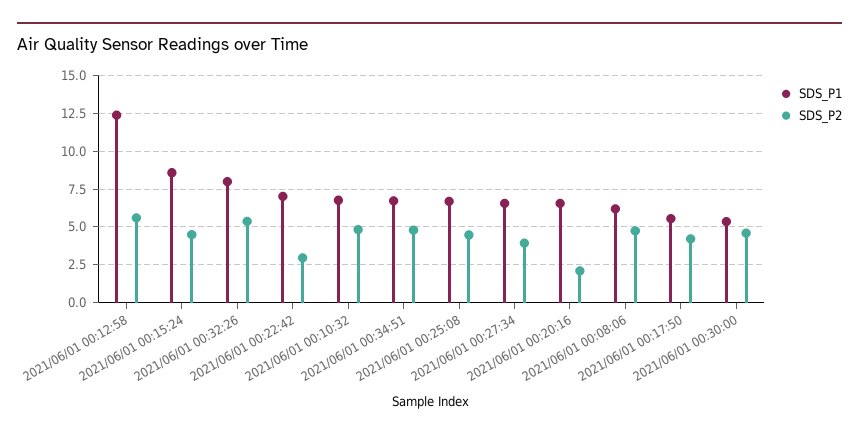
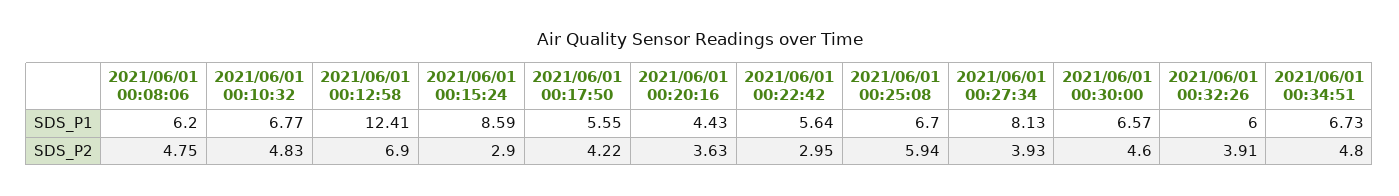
SDS_P2, 2021/06/01 00:12:58: 5.5 -> 6.9
SDS_P2, 2021/06/01 00:15:24: 4.5 -> 2.9
SDS_P1, 2021/06/01 00:32:26: 8 -> 6
SDS_P2, 2021/06/01 00:32:26: 5.5 -> 3.91
SDS_P1, 2021/06/01 00:22:42: 7 -> 5.64
SDS_P2, 2021/06/01 00:25:08: 4.5 -> 5.94
SDS_P1, 2021/06/01 00:27:34: 6.5 -> 8.13
SDS_P1, 2021/06/01 00:20:16: 6.5 -> 4.43
SDS_P2, 2021/06/01 00:20:16: 2 -> 3.63
SDS_P1, 2021/06/01 00:30:00: 5.5 -> 6.57

